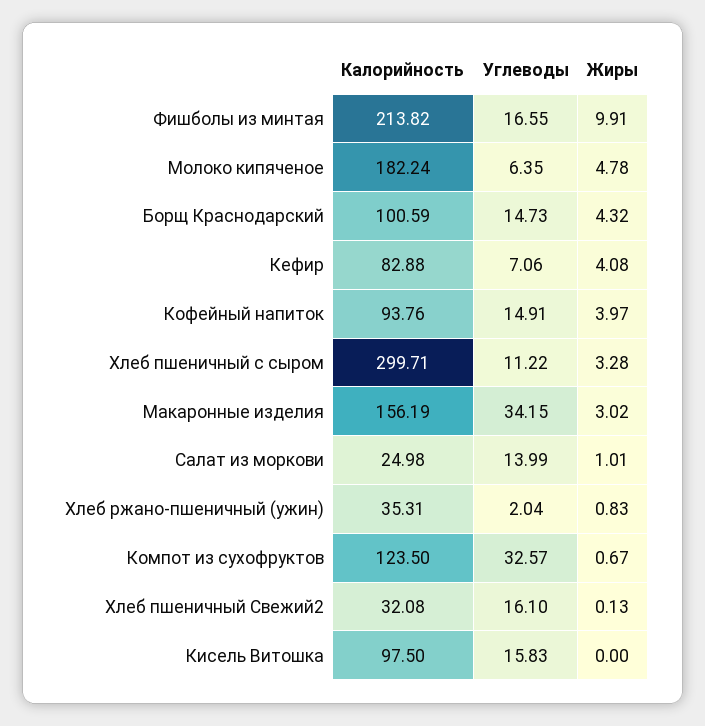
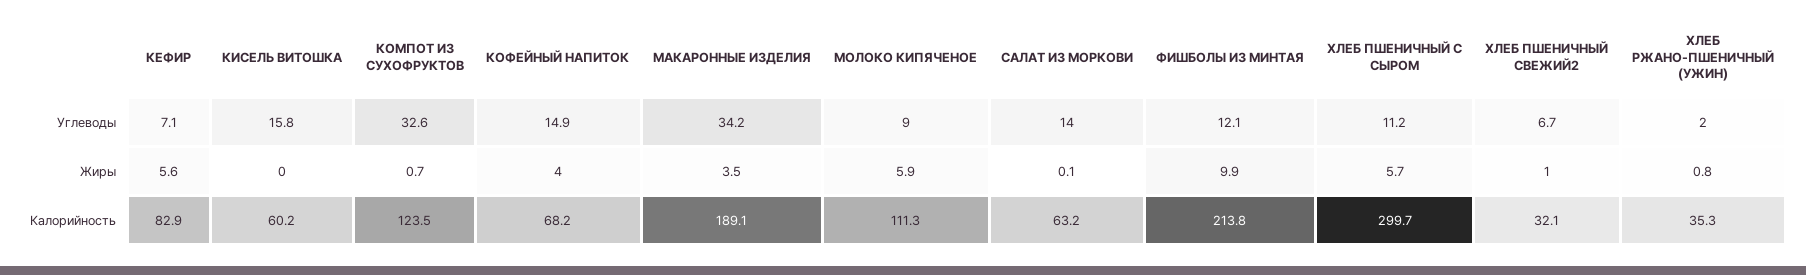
Углеводы, Фишболы из минтая: 16.55 -> 12.1
Калорийность, Молоко кипяченое: 182.24 -> 111.3
Углеводы, Молоко кипяченое: 6.35 -> 9
Жиры, Молоко кипяченое: 4.78 -> 5.9
Калорийность, Борщ Краснодарский: 100.59 -> none
Углеводы, Борщ Краснодарский: 14.73 -> none
Жиры, Борщ Краснодарский: 4.32 -> none
Жиры, Кефир: 4.08 -> 5.6
Калорийность, Кофейный напиток: 93.76 -> 68.2
Жиры, Хлеб пшеничный с сыром: 3.28 -> 5.7
Калорийность, Макаронные изделия: 156.19 -> 189.1
Жиры, Макаронные изделия: 3.02 -> 3.5
Калорийность, Салат из моркови: 24.98 -> 63.2
Жиры, Салат из моркови: 1.01 -> 0.1
Углеводы, Хлеб пшеничный Свежий2: 16.1 -> 6.7
Жиры, Хлеб пшеничный Свежий2: 0.13 -> 1
Калорийность, Кисель Витошка: 97.5 -> 60.2

